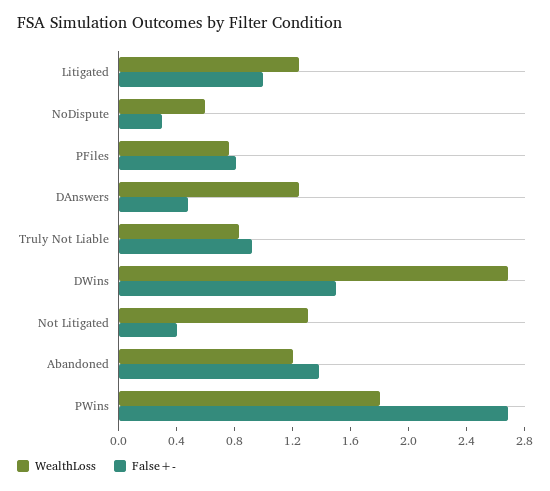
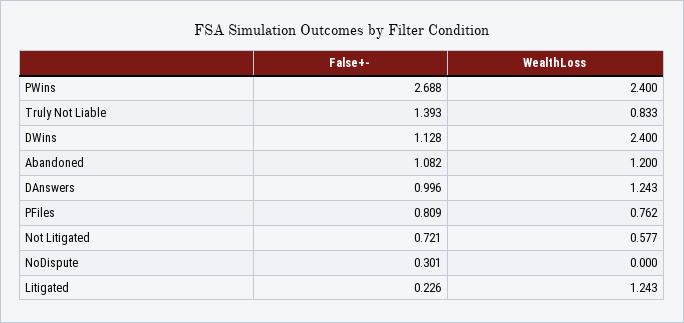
False+-, Litigated: 1 -> 0.226
WealthLoss, NoDispute: 0.6 -> 0
False+-, DAnswers: 0.5 -> 0.996
False+-, Truly Not Liable: 0.9 -> 1.393
WealthLoss, DWins: 2.7 -> 2.4
False+-, DWins: 1.5 -> 1.128
WealthLoss, Not Litigated: 1.3 -> 0.577
False+-, Not Litigated: 0.4 -> 0.721
False+-, Abandoned: 1.4 -> 1.082
WealthLoss, PWins: 1.8 -> 2.4

